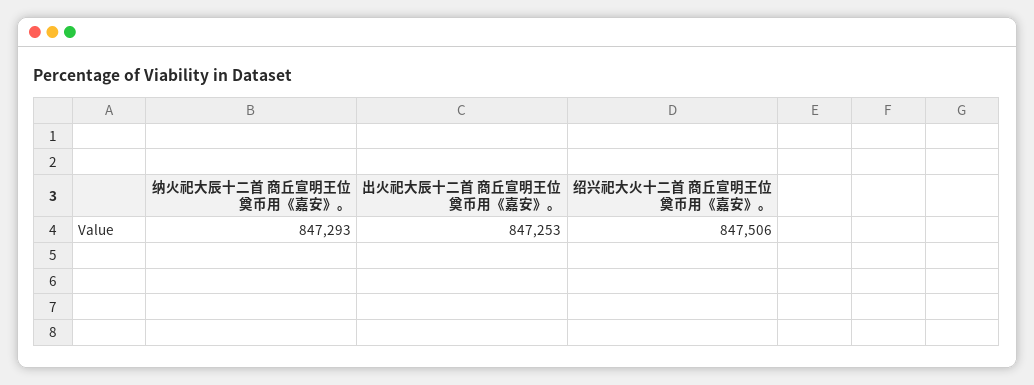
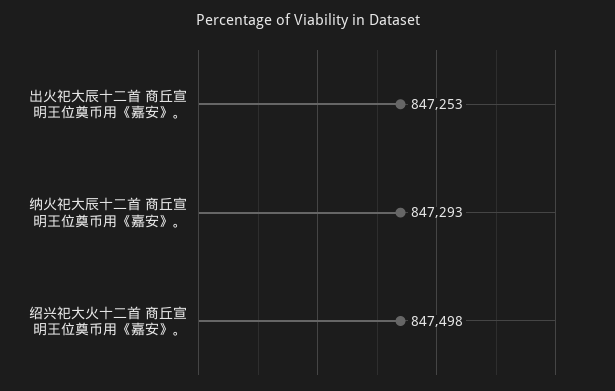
绍兴祀大火十二首 商丘宣明王位奠币用《嘉安》。: 847506 -> 847498

